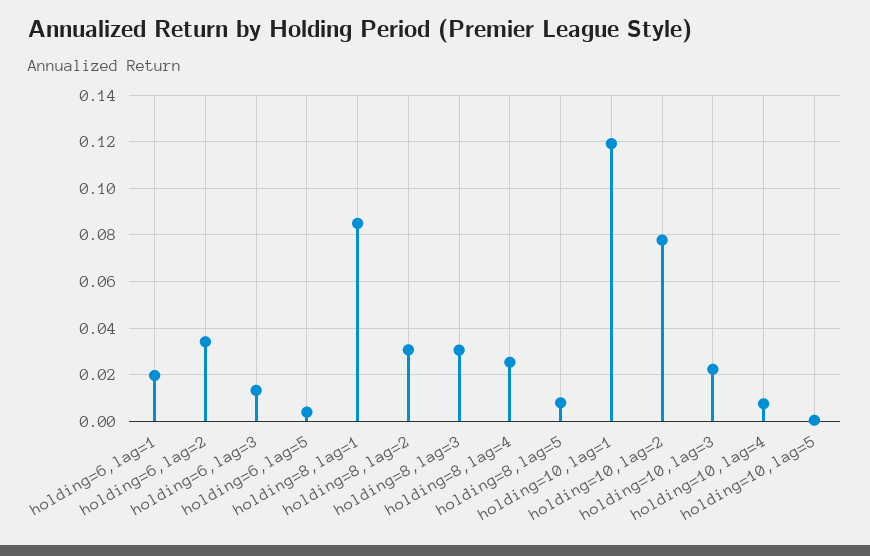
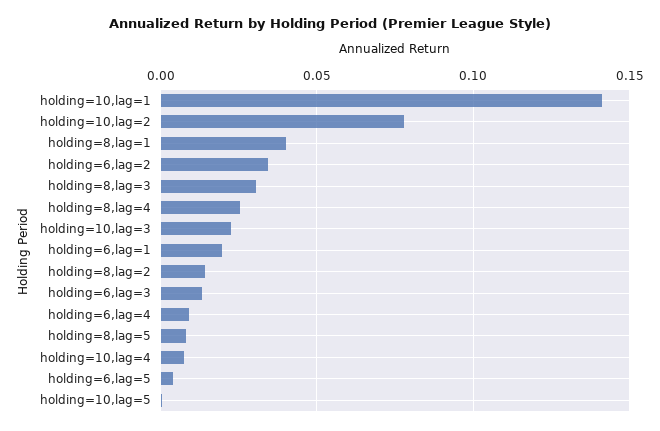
holding=8,lag=1: 0.085 -> 0.04
holding=8,lag=2: 0.03 -> 0.015
holding=10,lag=1: 0.12 -> 0.14
holding=6,lag=4: none -> 0.01

